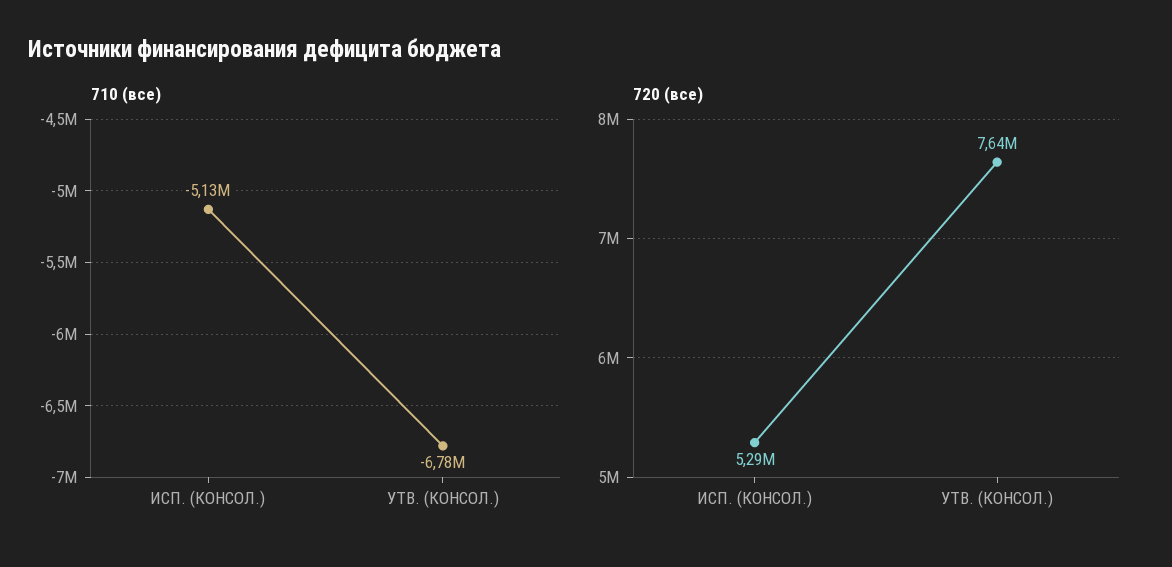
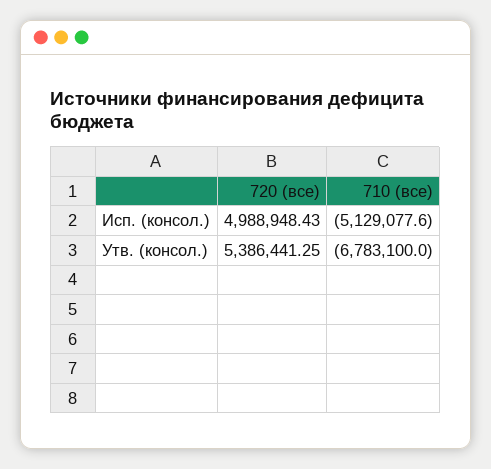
720 (все), ИСП. (КОНСОЛ.): 5290000 -> 4988948.43
720 (все), УТВ. (КОНСОЛ.): 7640000 -> 5386441.25

